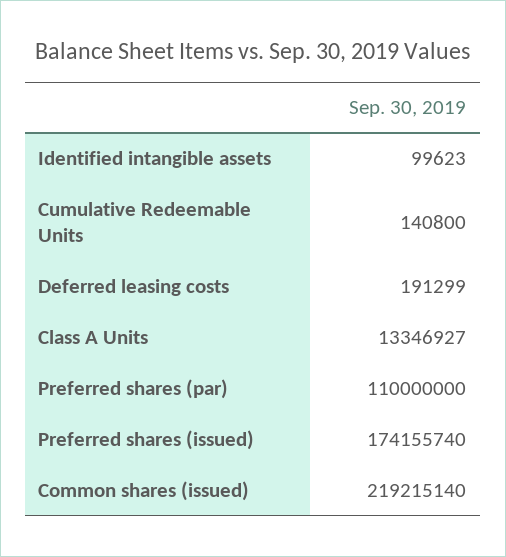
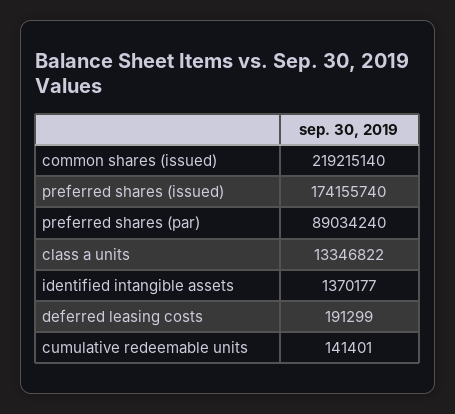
Identified intangible assets: 99623 -> 1370177
Cumulative Redeemable Units: 140800 -> 141401
Class A Units: 13346927 -> 13346822
Preferred shares (par): 110000000 -> 89034240

